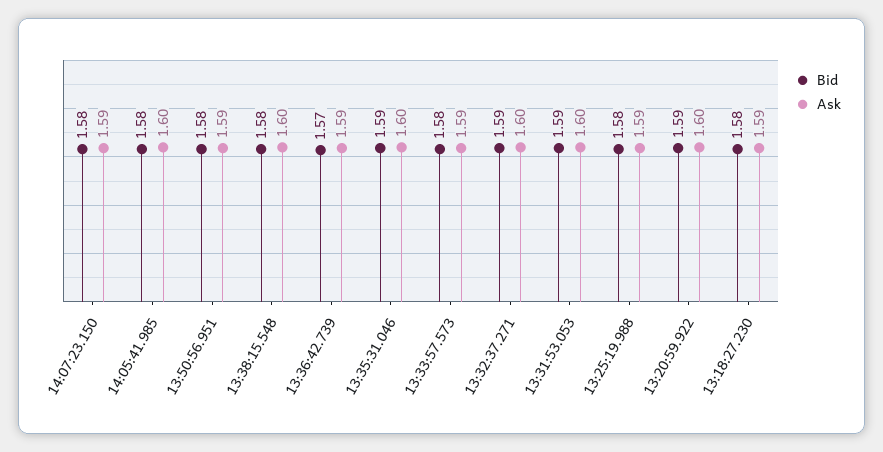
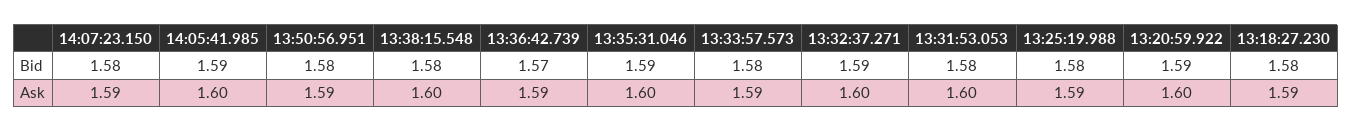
Bid, 14:05:41.985: 1.58 -> 1.59
Bid, 13:31:53.053: 1.59 -> 1.58

